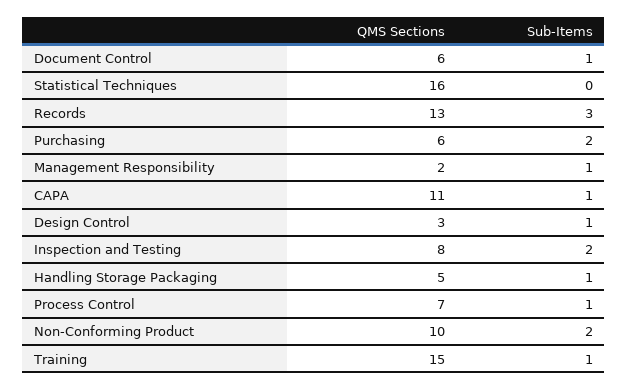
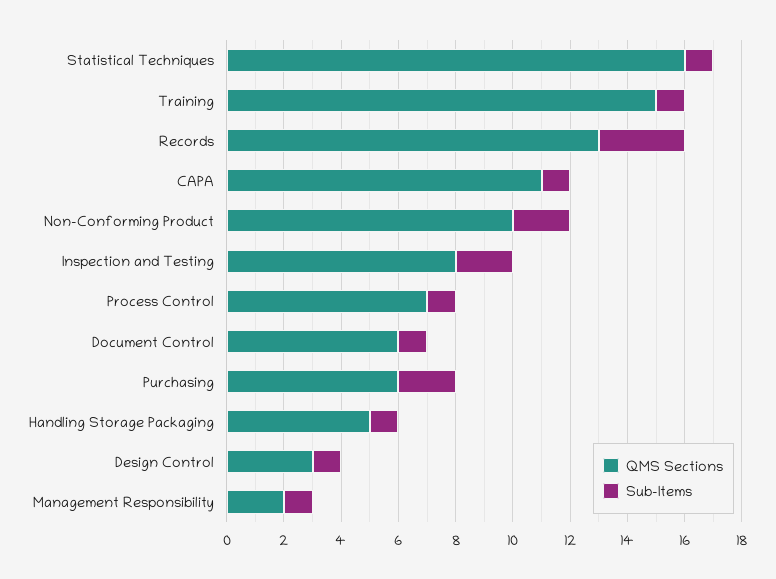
Sub-Items, Statistical Techniques: 0 -> 1

